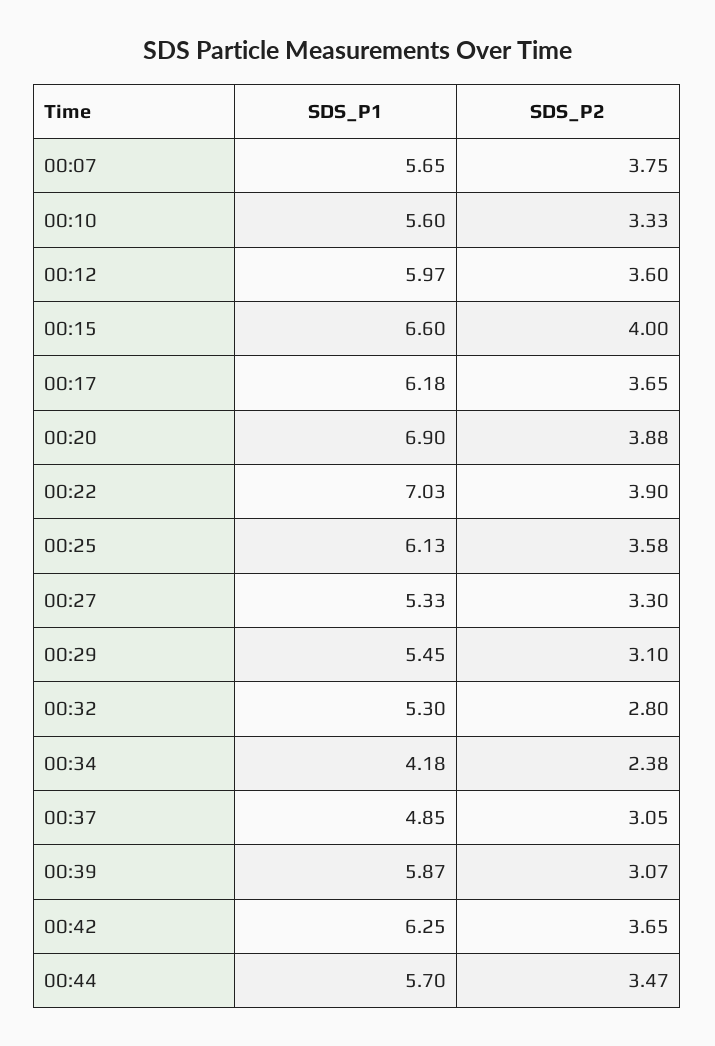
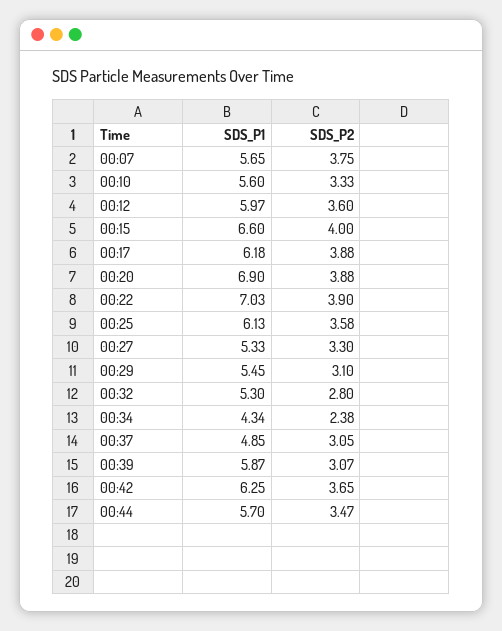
SDS_P2, 00:17: 3.65 -> 3.88
SDS_P1, 00:34: 4.18 -> 4.34

